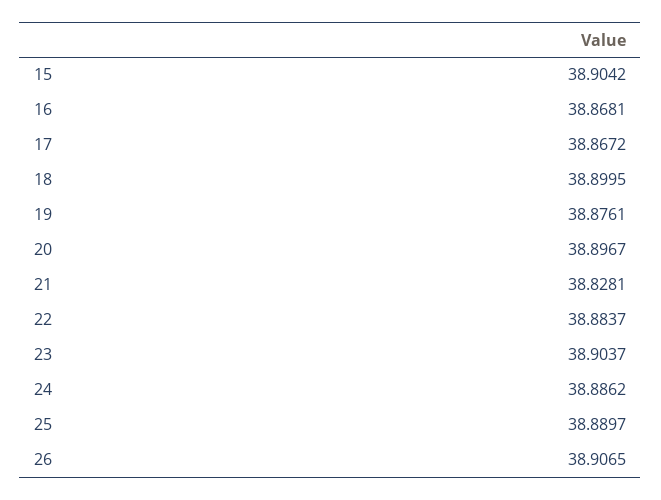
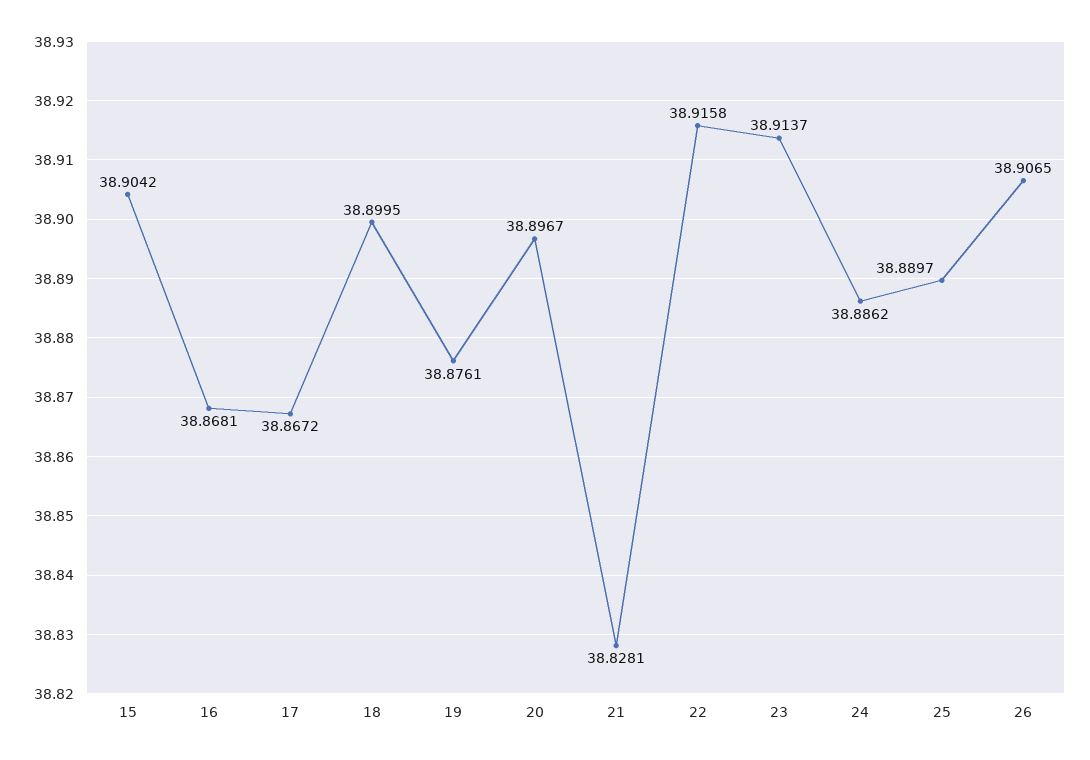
22: 38.8837 -> 38.9158
23: 38.9037 -> 38.9137

